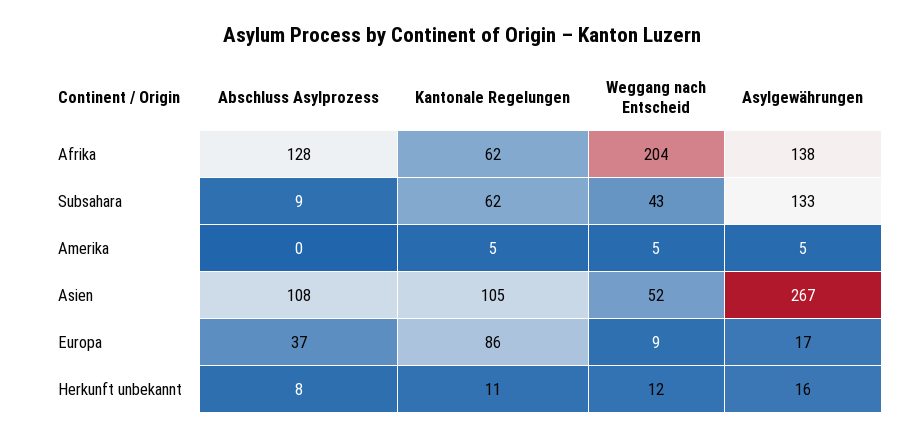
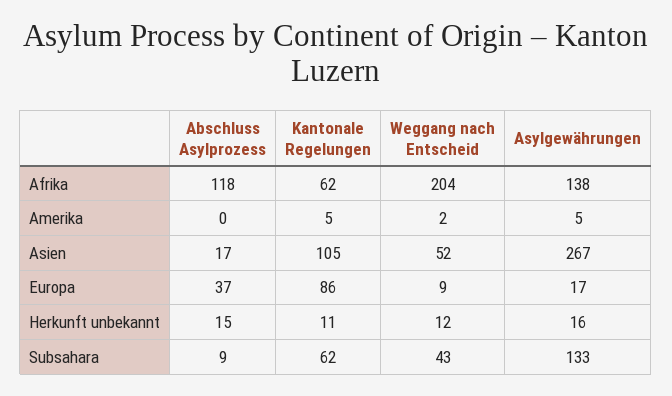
Abschluss Asylprozess, Afrika: 128 -> 118
Weggang nach Entscheid, Amerika: 5 -> 2
Abschluss Asylprozess, Asien: 108 -> 17
Abschluss Asylprozess, Herkunft unbekannt: 8 -> 15

